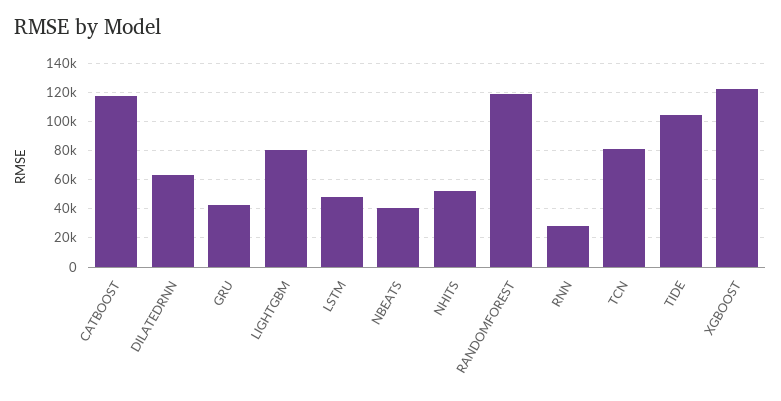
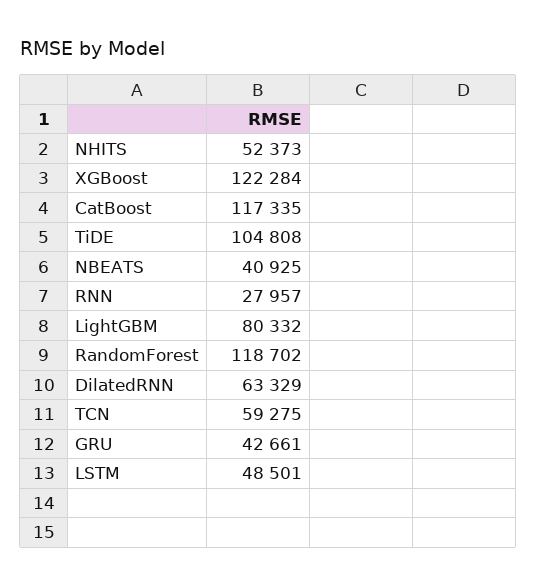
TCN: 80000 -> 59275

